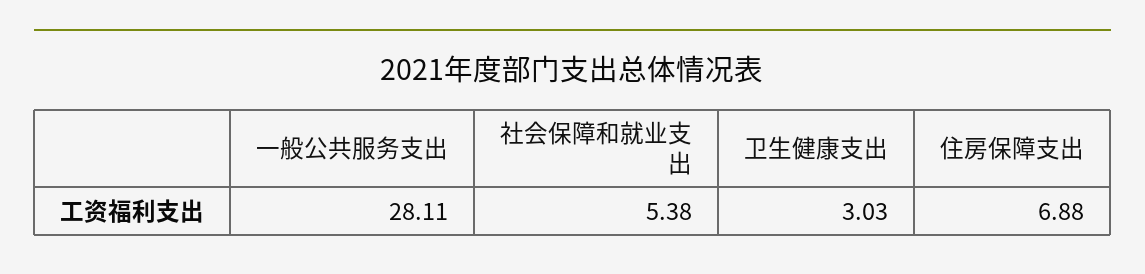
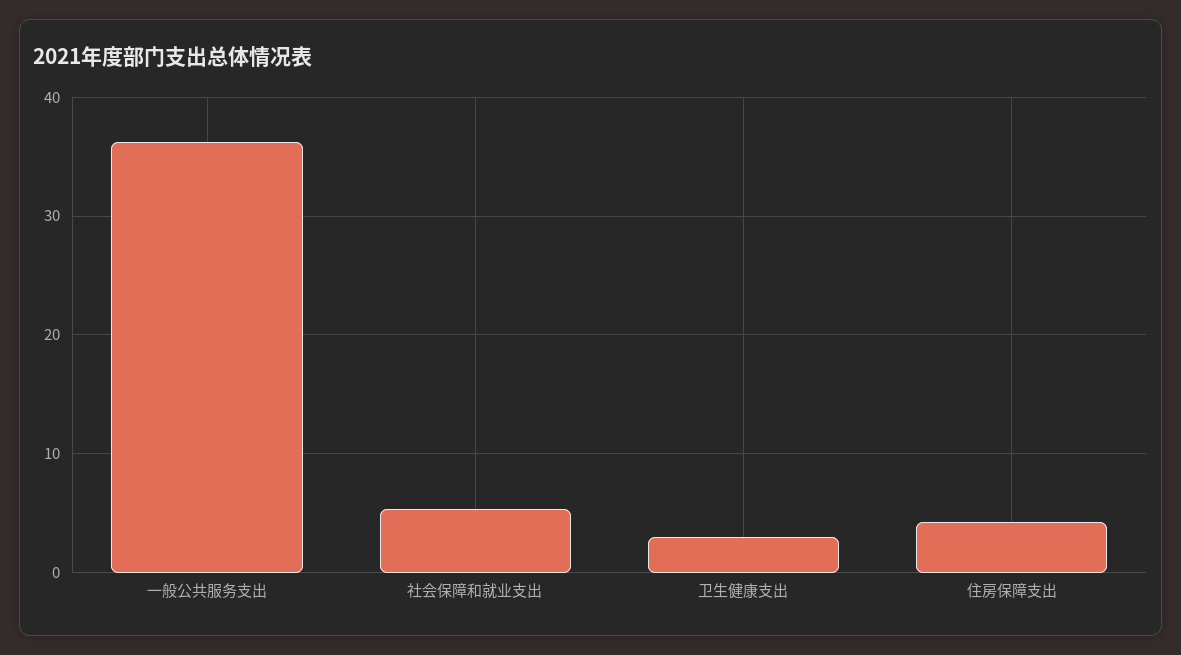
一般公共服务支出: 28.11 -> 36
住房保障支出: 6.88 -> 4

